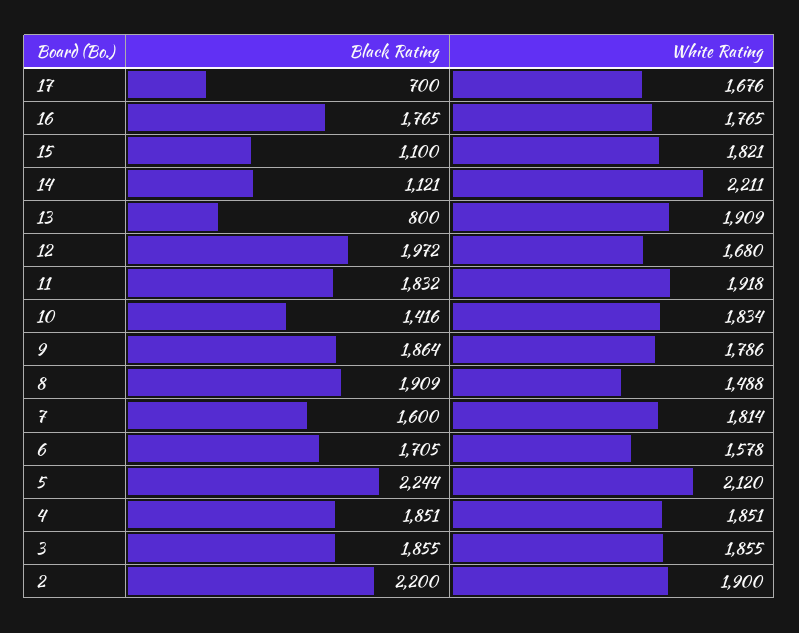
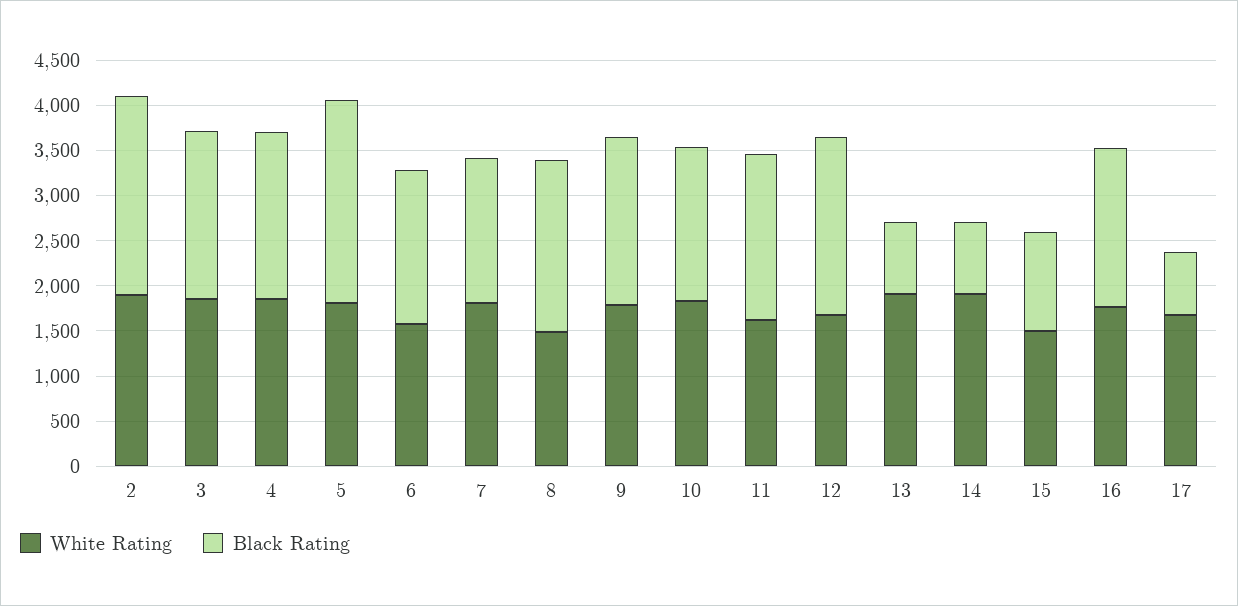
White Rating, 15: 1821 -> 1500
Black Rating, 14: 1121 -> 800
White Rating, 14: 2211 -> 1900
White Rating, 11: 1918 -> 1600
Black Rating, 10: 1416 -> 1700
White Rating, 5: 2120 -> 1800

